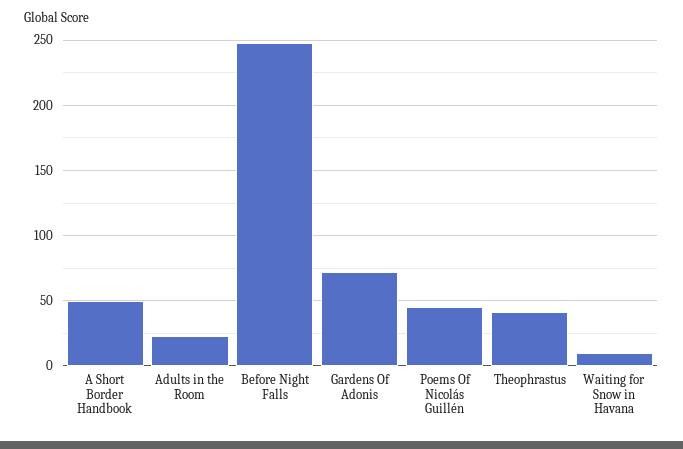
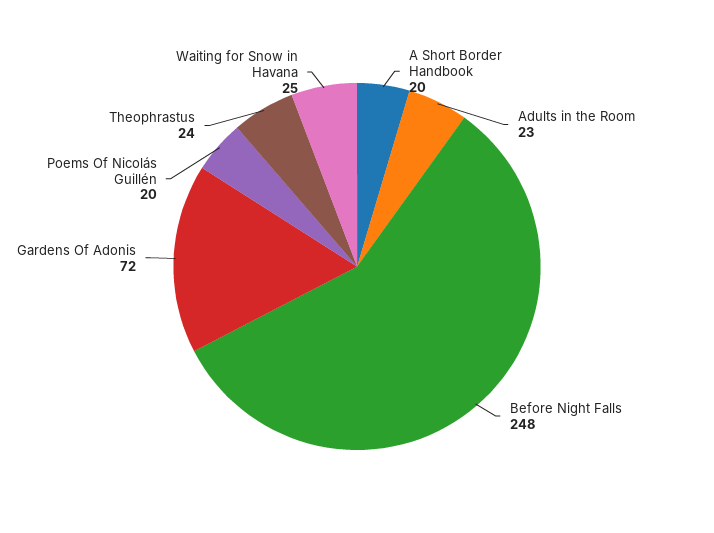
A Short Border Handbook: 50 -> 20
Poems Of Nicolás Guillén: 45 -> 20
Theophrastus: 40 -> 24
Waiting for Snow in Havana: 10 -> 25

